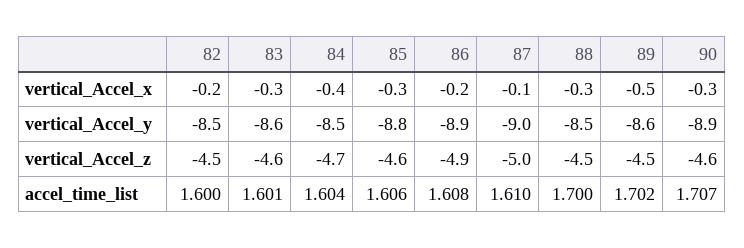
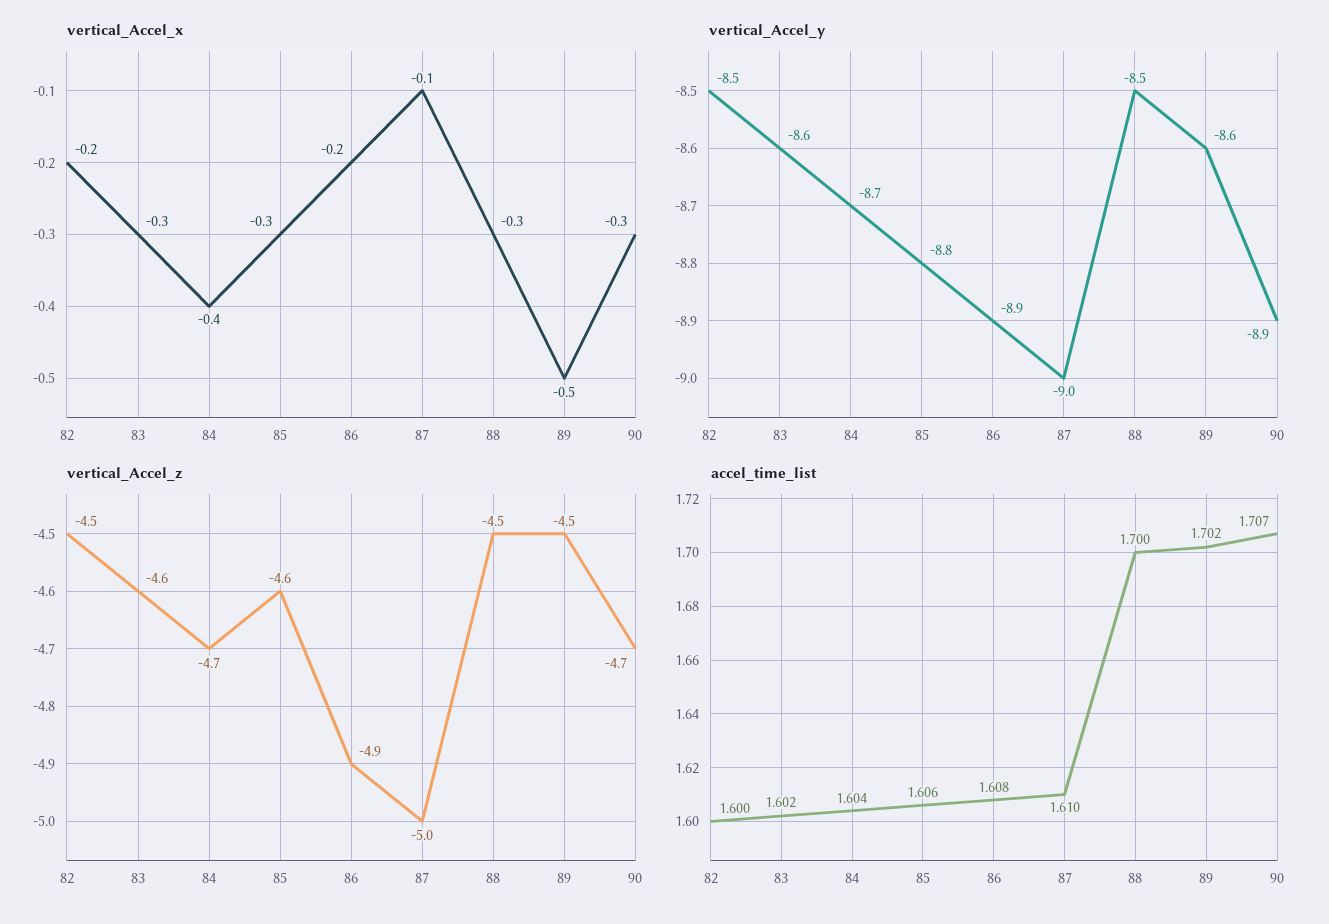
vertical_Accel_y, 84: -8.5 -> -8.7
vertical_Accel_z, 90: -4.6 -> -4.7
accel_time_list, 83: 1.601 -> 1.602

